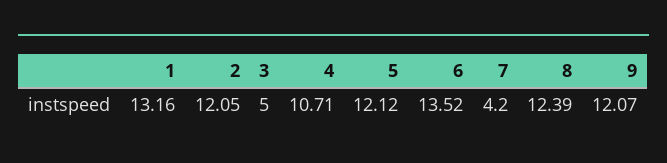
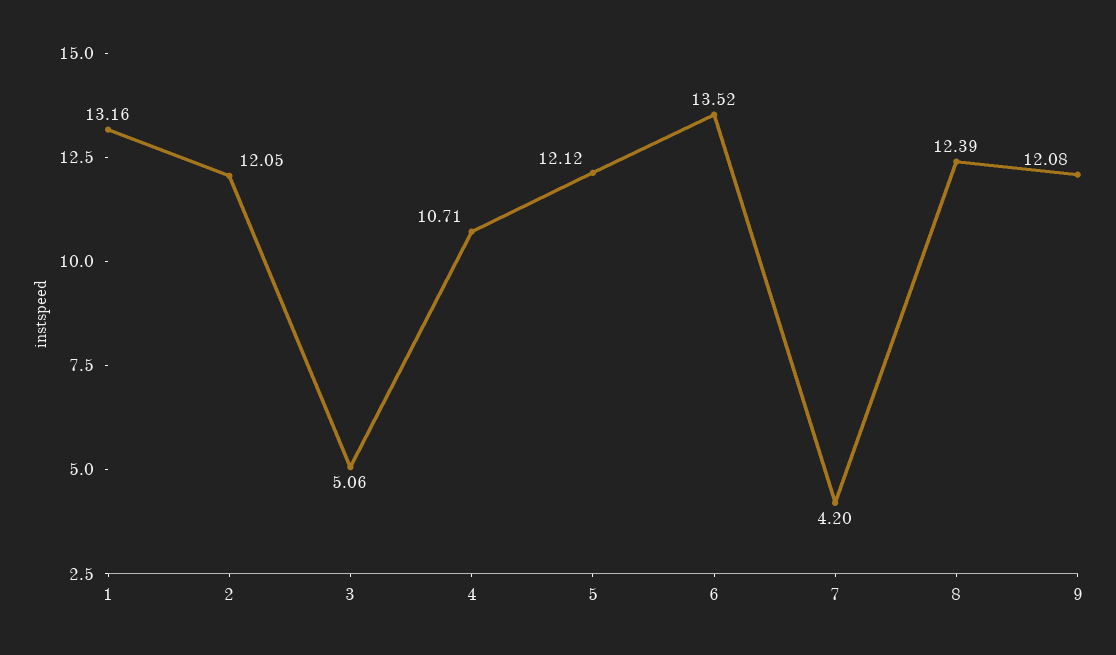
3: 5 -> 5.06
9: 12.07 -> 12.08

